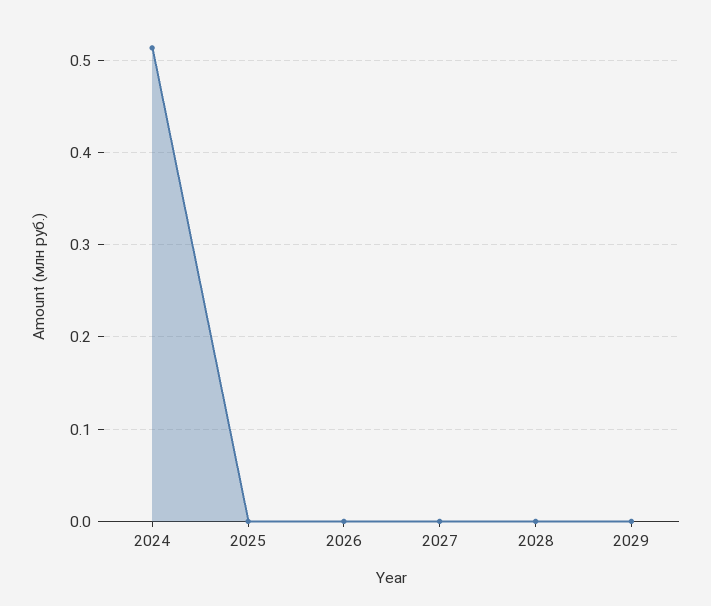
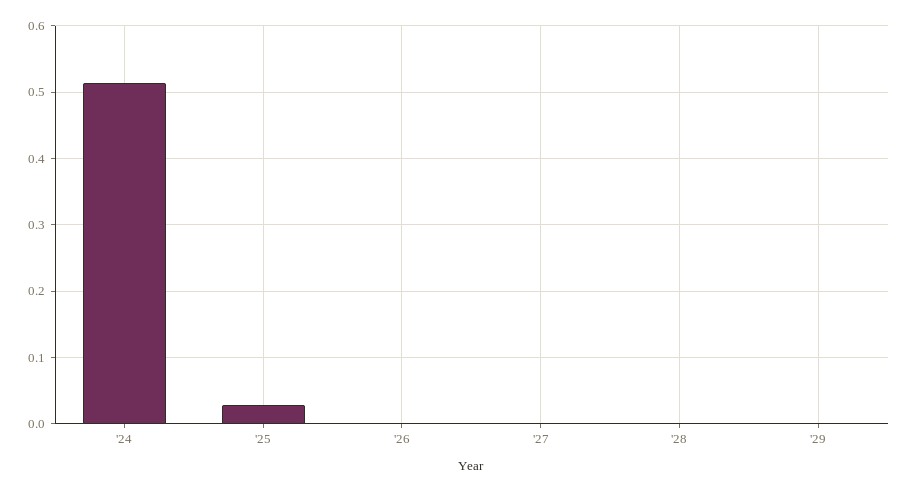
2025: 0 -> 0.03

